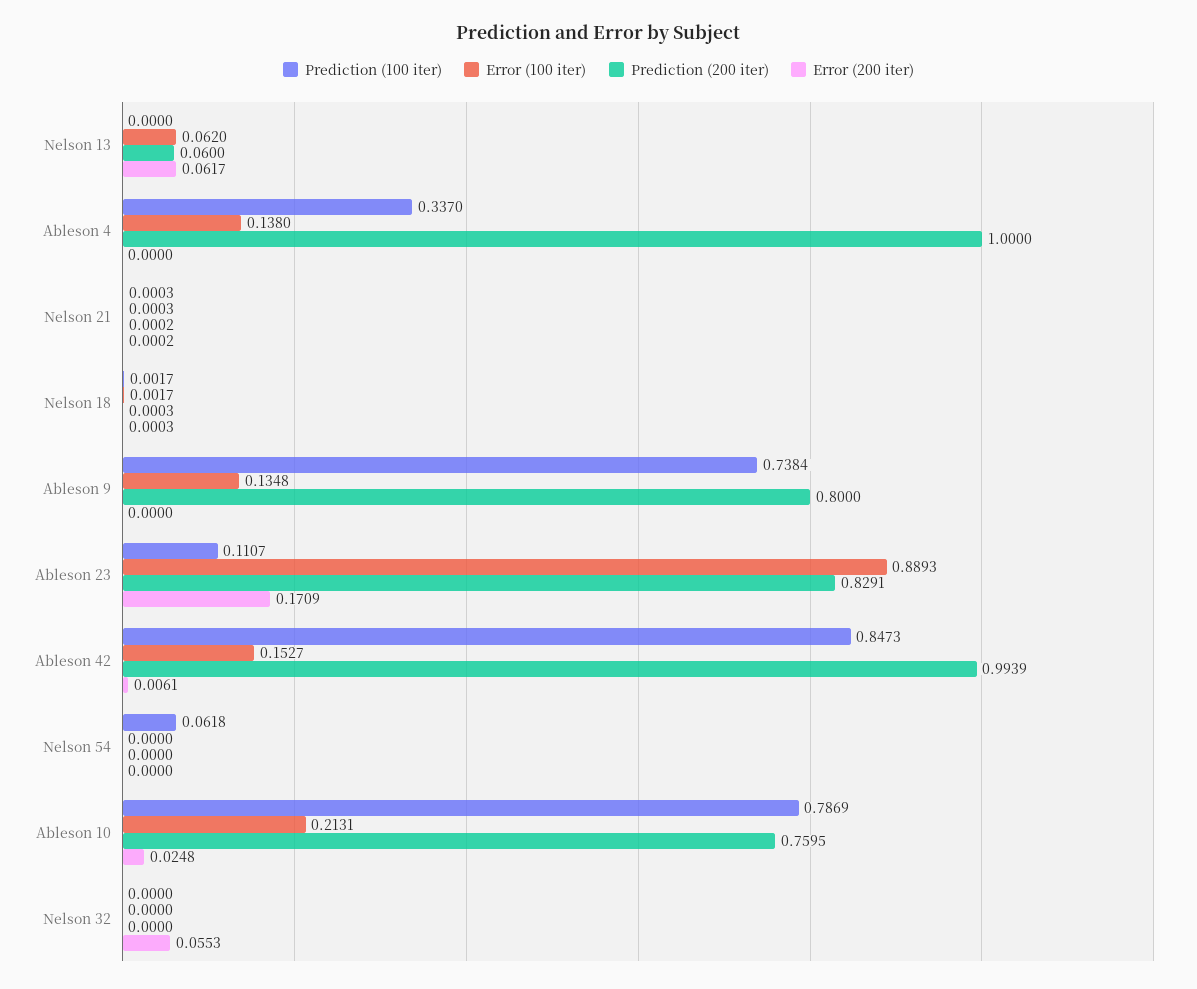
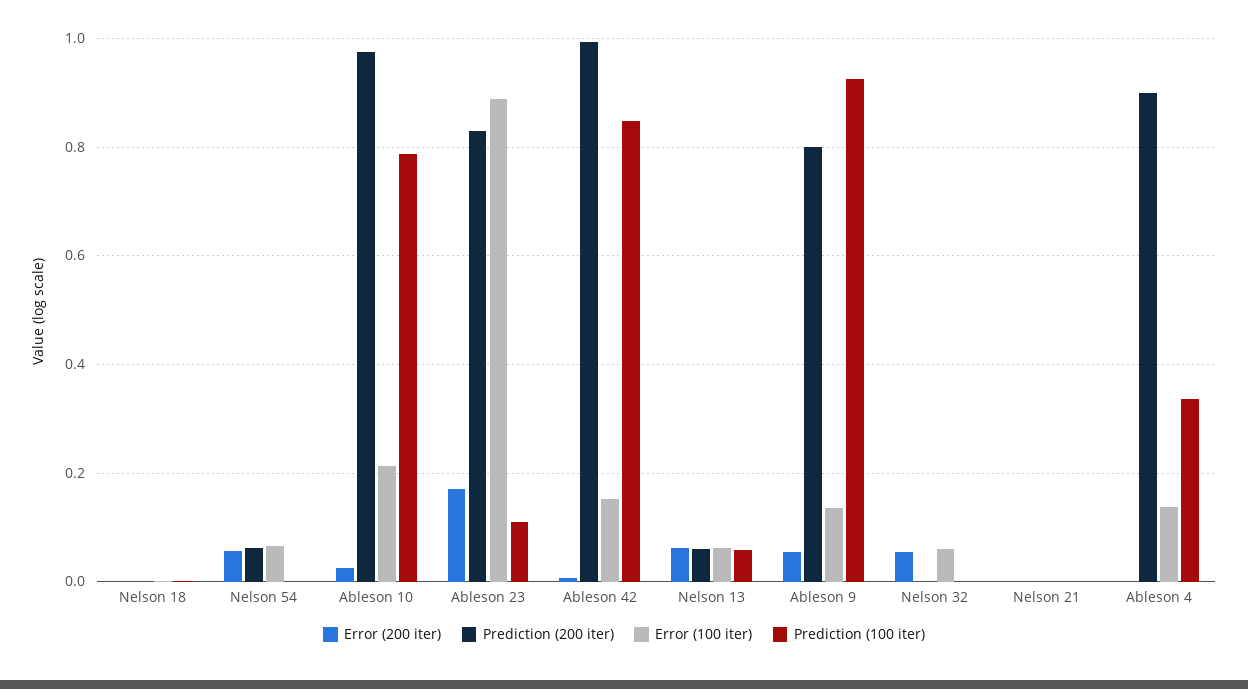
Prediction (100 iter), Nelson 13: 0 -> 0.06
Prediction (200 iter), Ableson 4: 1 -> 0.9
Prediction (100 iter), Ableson 9: 0.7384 -> 0.92
Error (200 iter), Ableson 9: 0 -> 0.06
Prediction (100 iter), Nelson 54: 0.0618 -> 0
Error (100 iter), Nelson 54: 0 -> 0.06
Prediction (200 iter), Nelson 54: 0 -> 0.06
Error (200 iter), Nelson 54: 0 -> 0.06
Prediction (200 iter), Ableson 10: 0.7595 -> 0.98
Error (100 iter), Nelson 32: 0 -> 0.06

